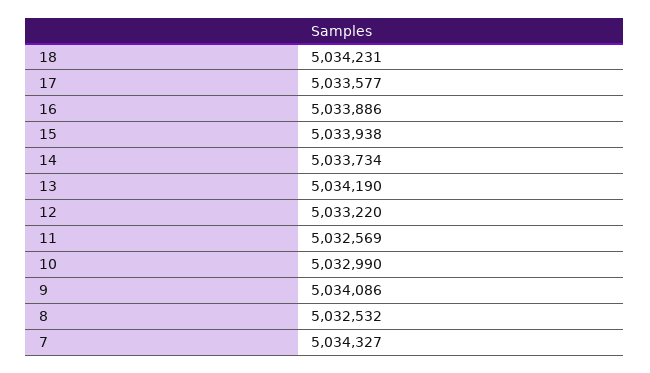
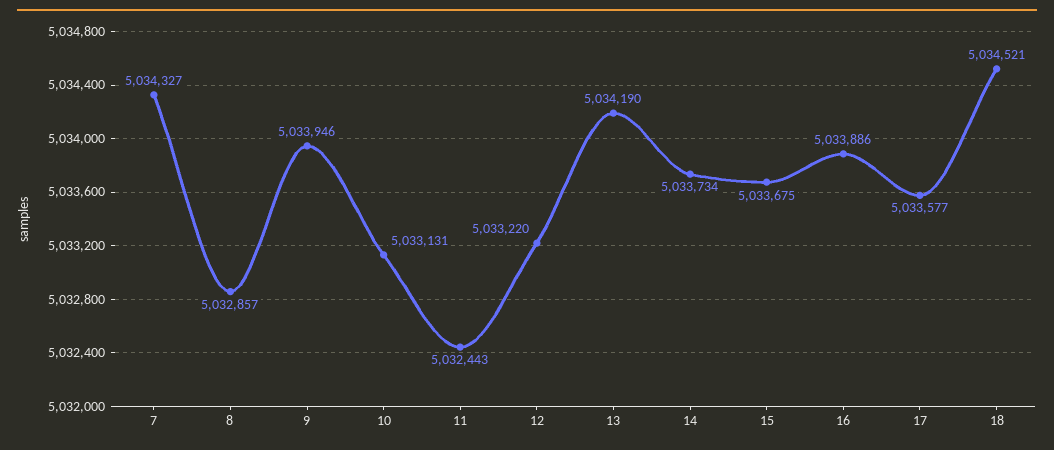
18: 5034231 -> 5034521
15: 5033938 -> 5033675
11: 5032569 -> 5032443
10: 5032990 -> 5033131
9: 5034086 -> 5033946
8: 5032532 -> 5032857

